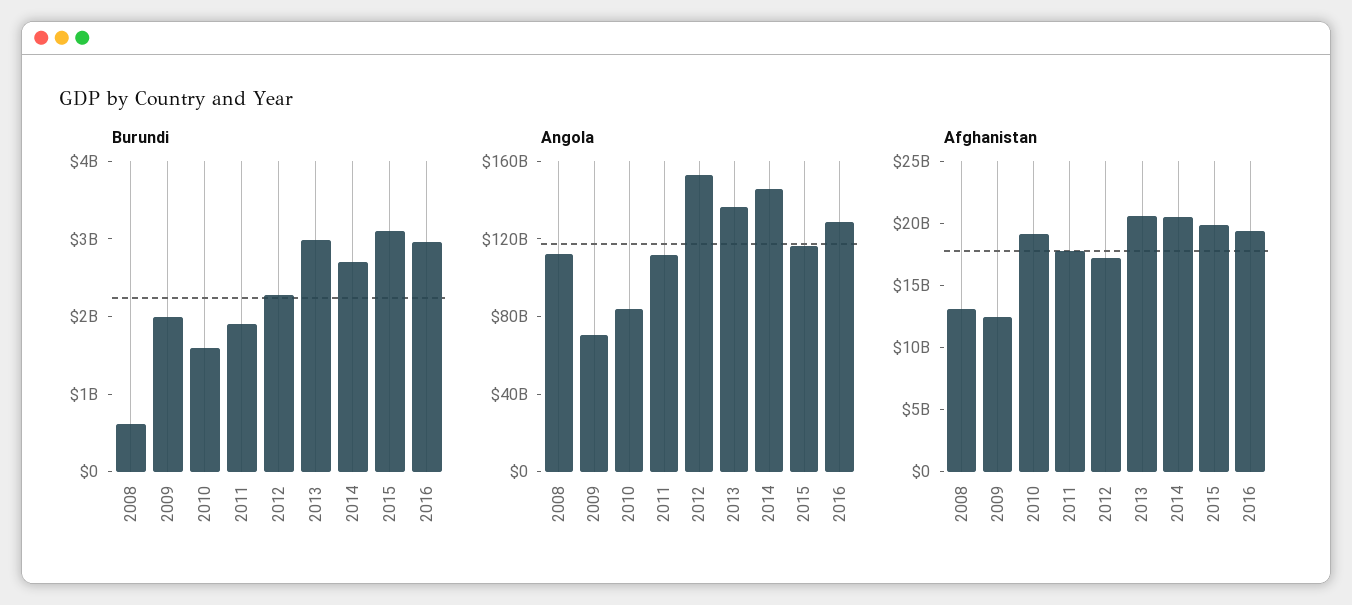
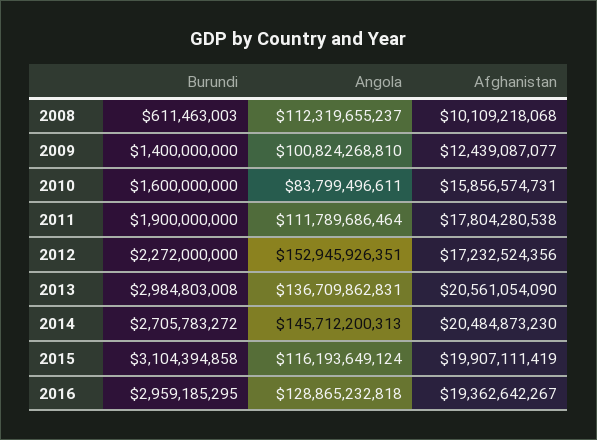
Burundi, 2009: 2000000000 -> 1400000000
Angola, 2009: 70000000000 -> 100824268810
Afghanistan, 2008: 13000000000 -> 10109218068
Afghanistan, 2010: 19000000000 -> 15856574731

